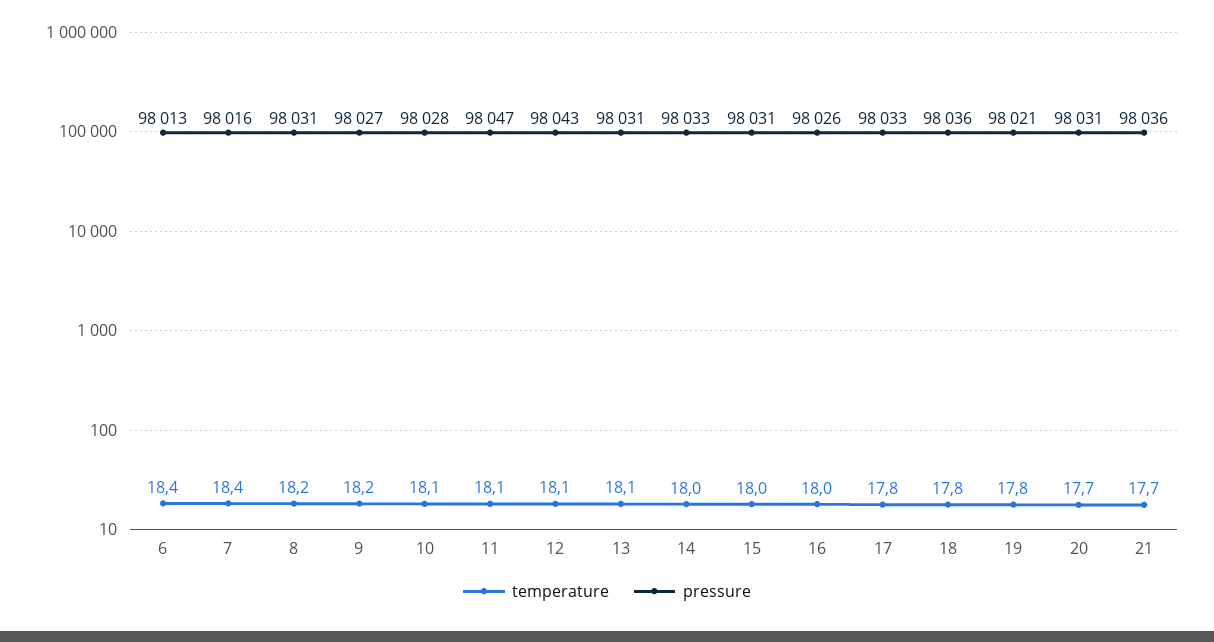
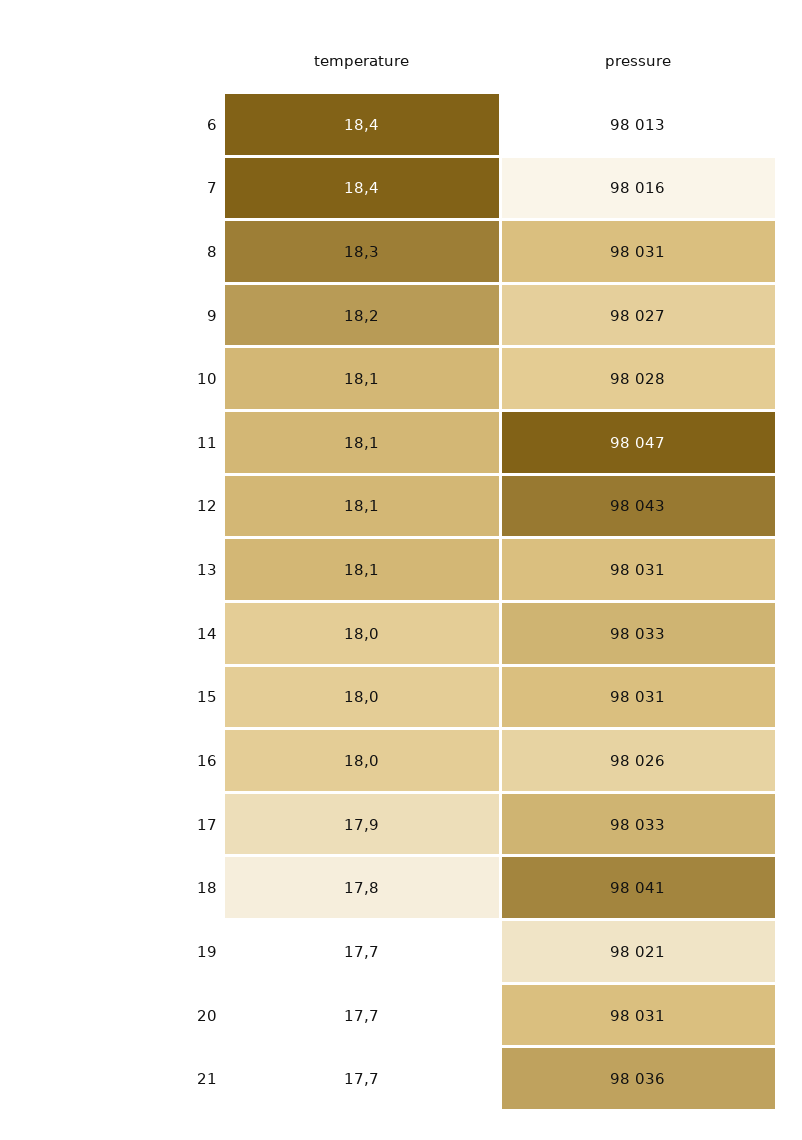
temperature, 8: 18.2 -> 18.3
temperature, 17: 17.8 -> 17.9
pressure, 18: 98036 -> 98041
temperature, 19: 17.8 -> 17.7

